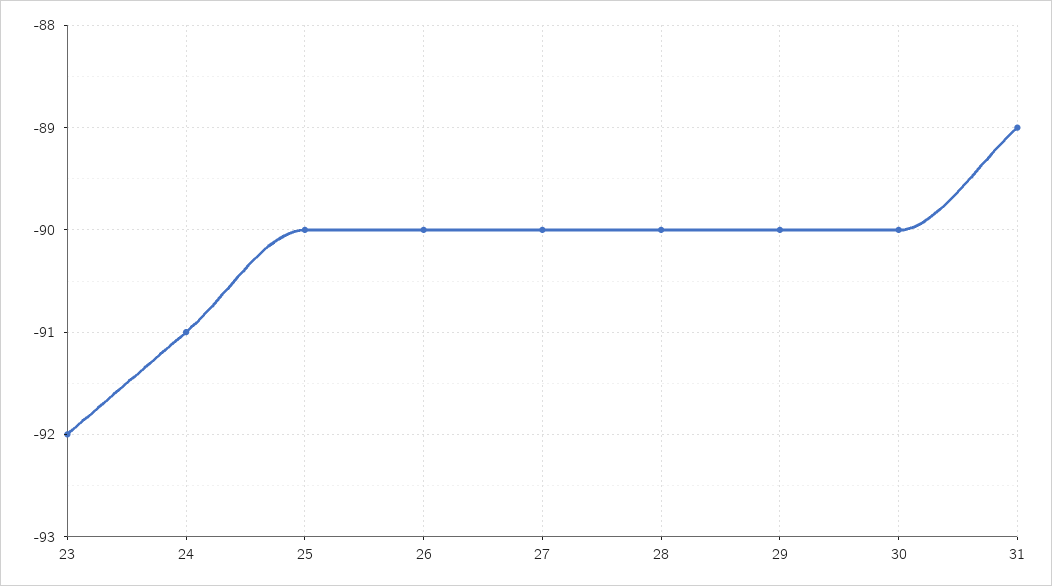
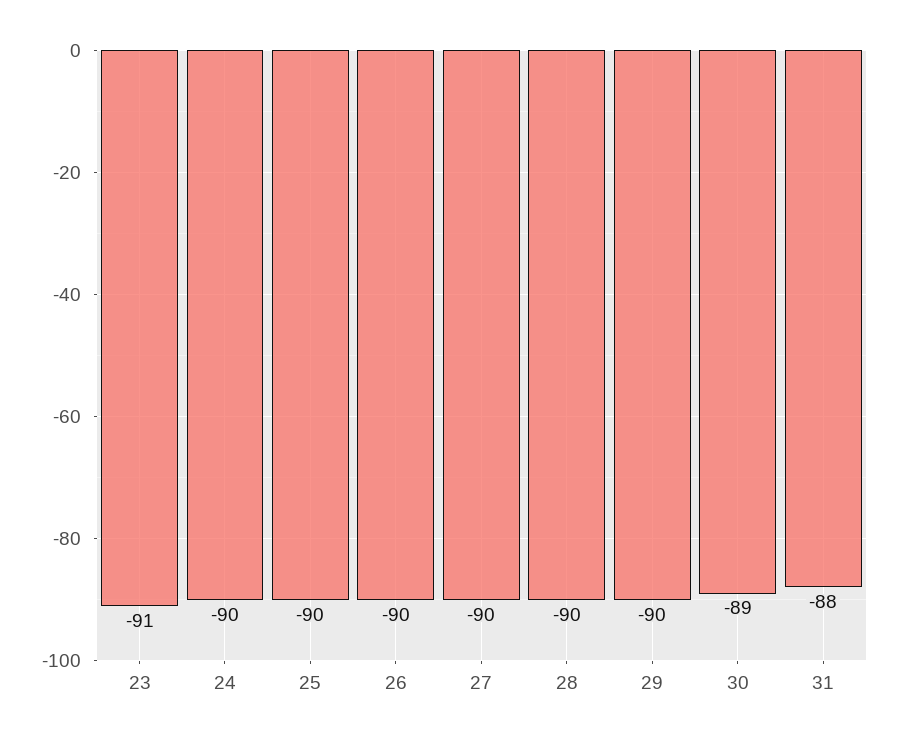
23: -92 -> -91
24: -91 -> -90
30: -90 -> -89
31: -89 -> -88

